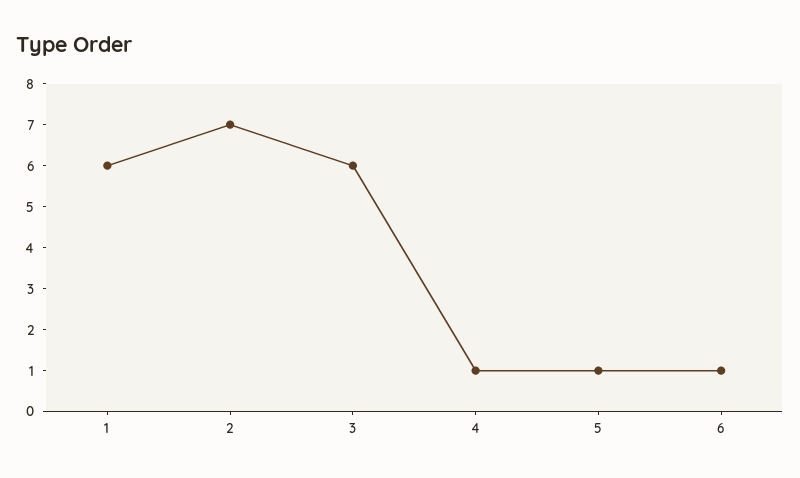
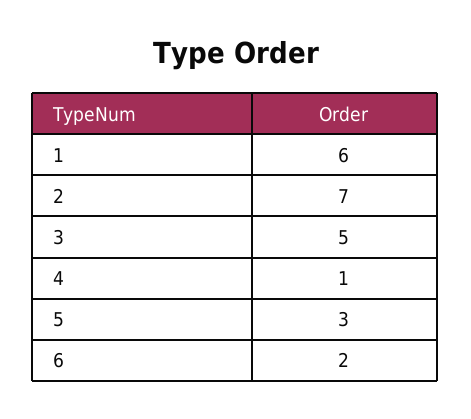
3: 6 -> 5
5: 1 -> 3
6: 1 -> 2

